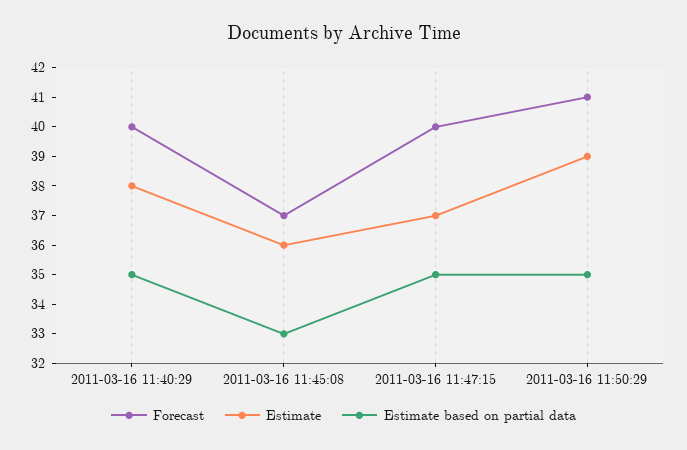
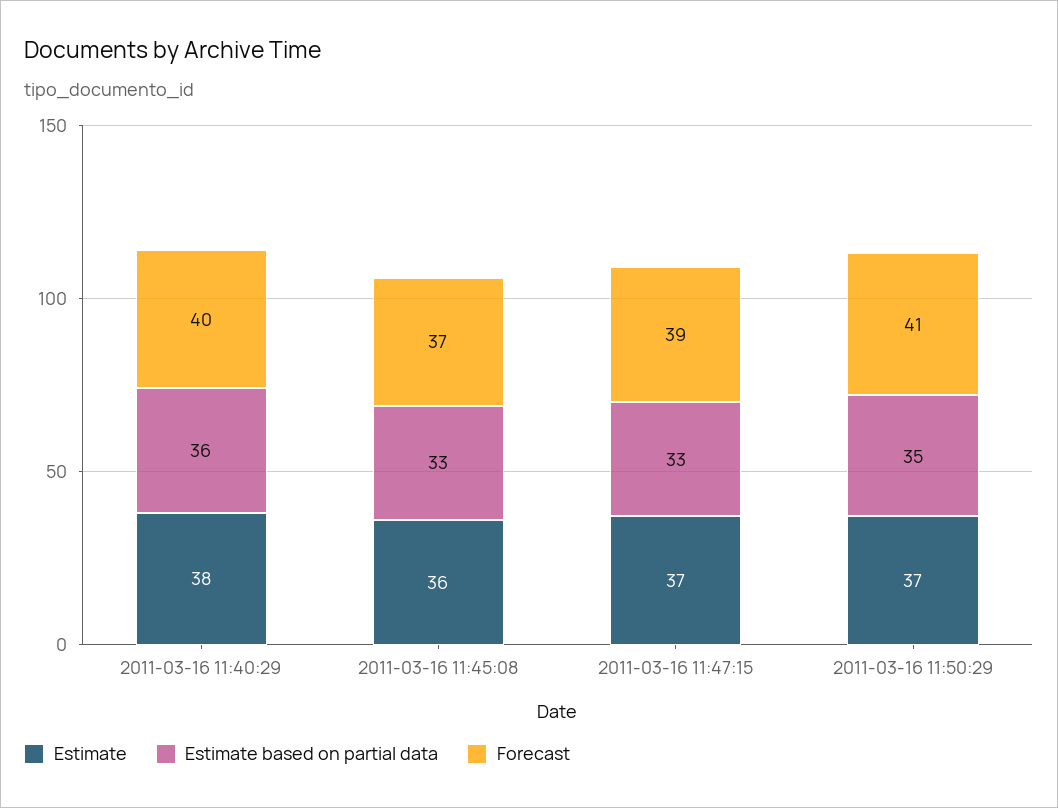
Estimate based on partial data, 2011-03-16 11:40:29: 35 -> 36
Forecast, 2011-03-16 11:47:15: 40 -> 39
Estimate based on partial data, 2011-03-16 11:47:15: 35 -> 33
Estimate, 2011-03-16 11:50:29: 39 -> 37

